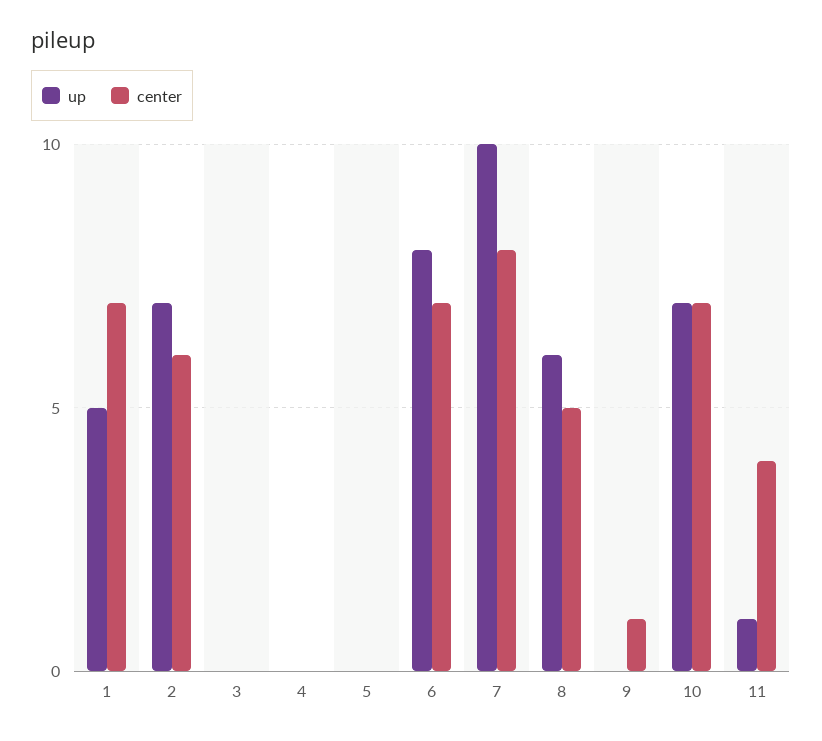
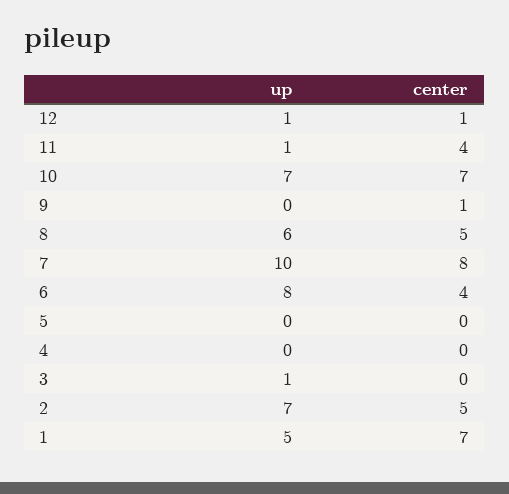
center, 2: 6 -> 5
up, 3: 0 -> 1
center, 6: 7 -> 4
up, 12: none -> 1
center, 12: none -> 1

